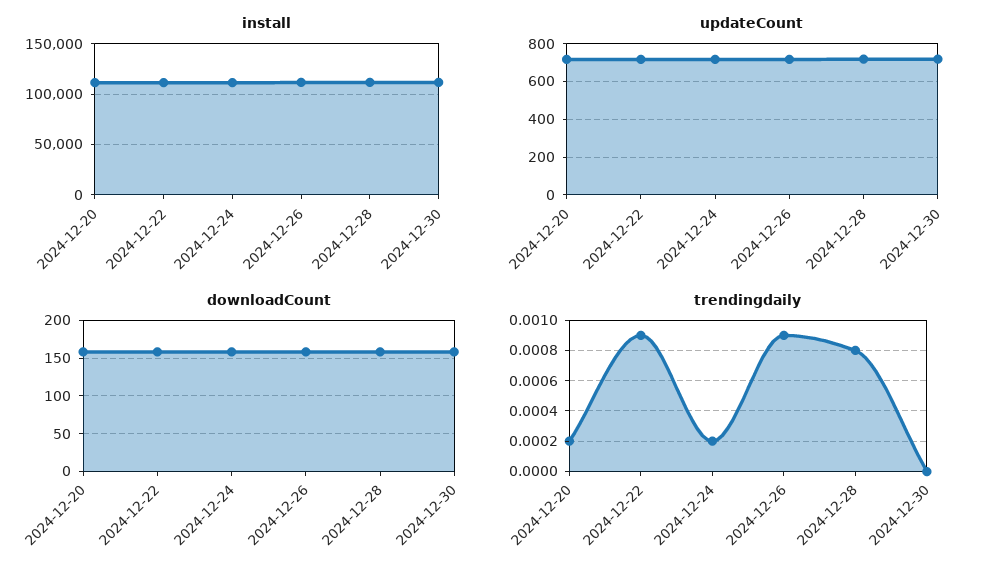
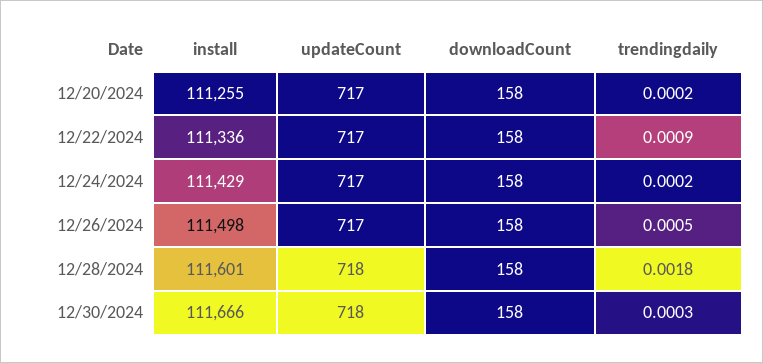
trendingdaily, 2024-12-26: 0.0009 -> 0.0005
trendingdaily, 2024-12-28: 0.0008 -> 0.0018
trendingdaily, 2024-12-30: 0 -> 0.0003

